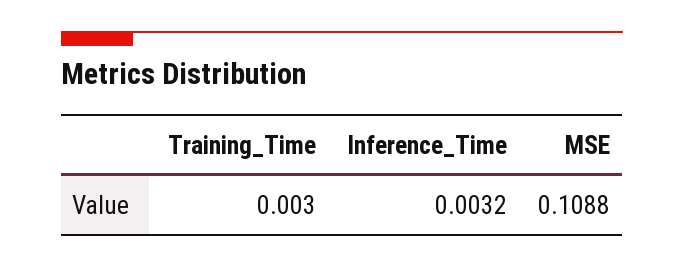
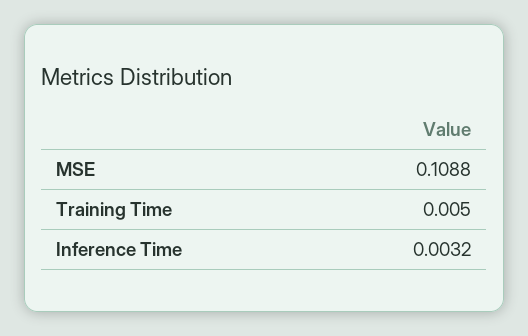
Training_Time: 0.003 -> 0.005

